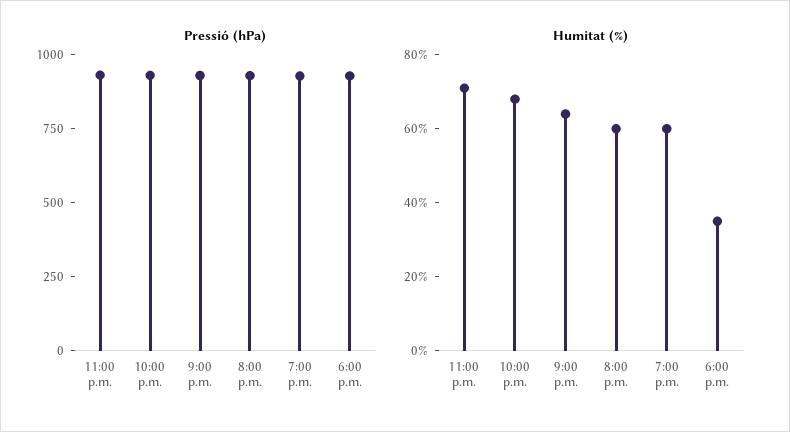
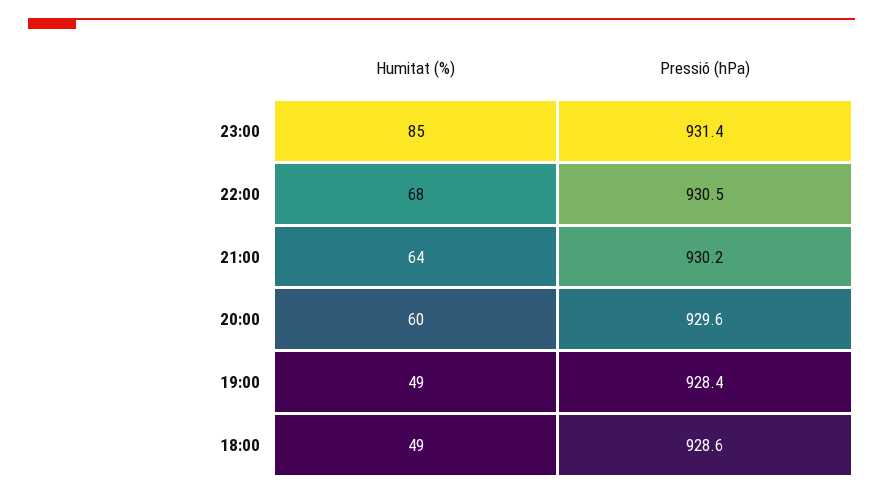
Humitat (%), 11:00 p.m.: 70 -> 85
Humitat (%), 7:00 p.m.: 60 -> 49
Humitat (%), 6:00 p.m.: 35 -> 49

